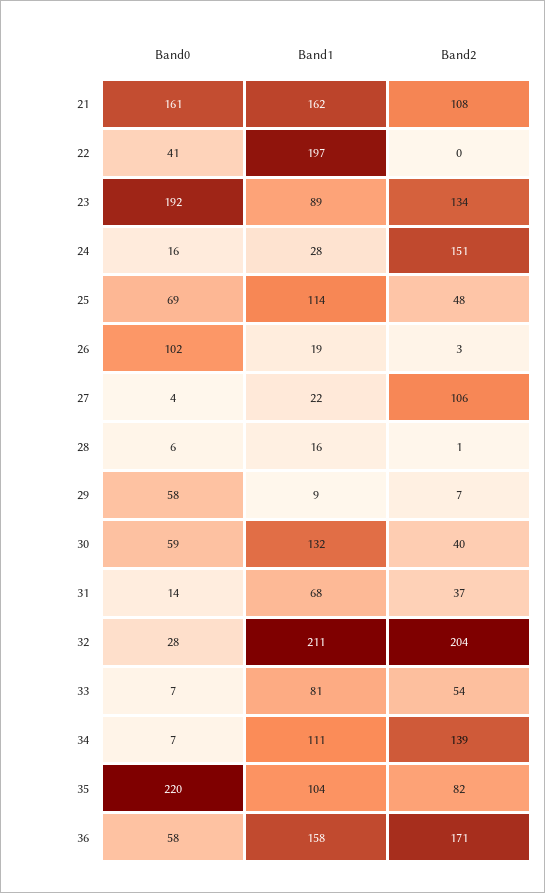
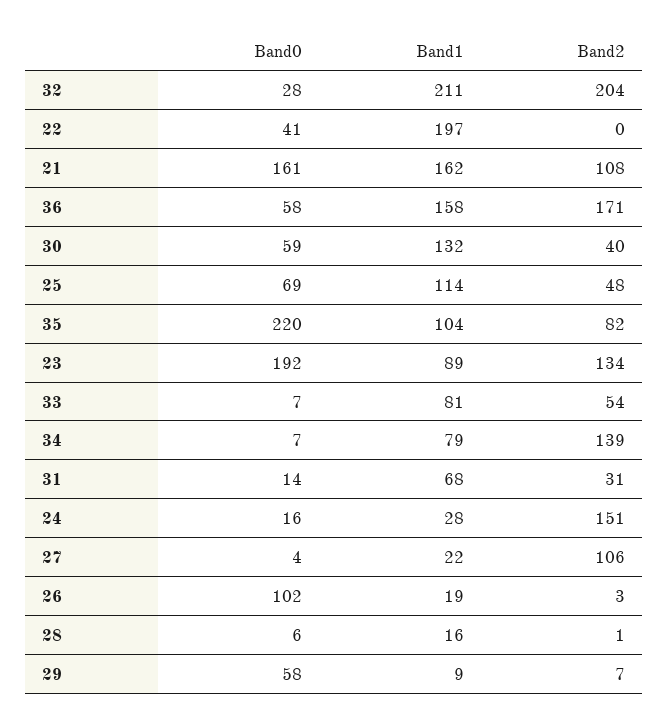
Band2, 31: 37 -> 31
Band1, 34: 111 -> 79

